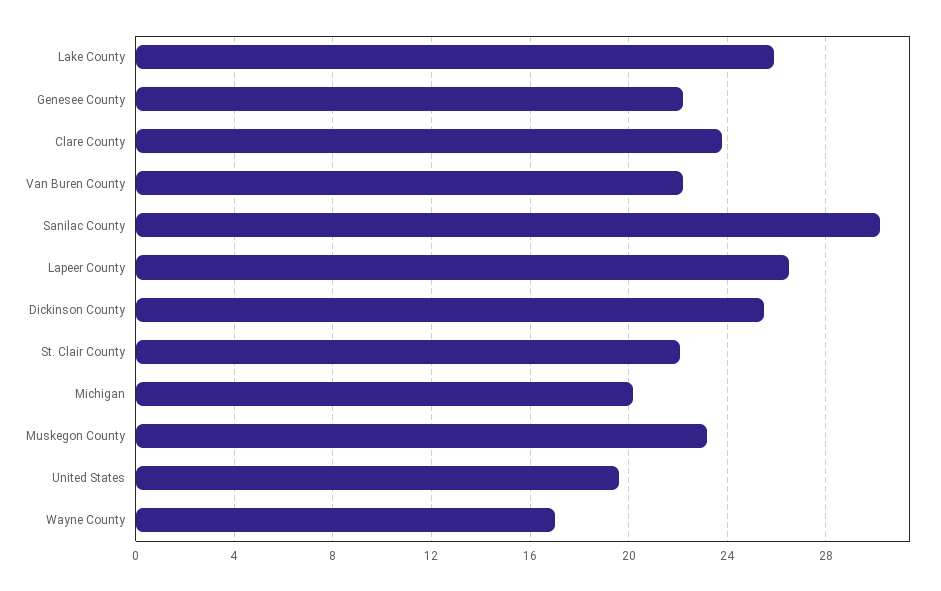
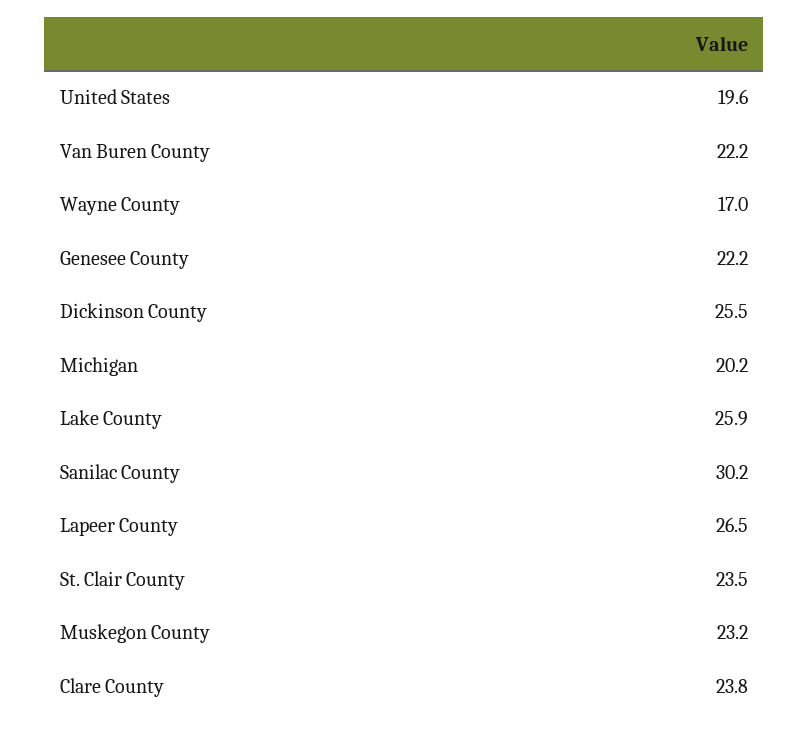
St. Clair County: 22 -> 23.5

